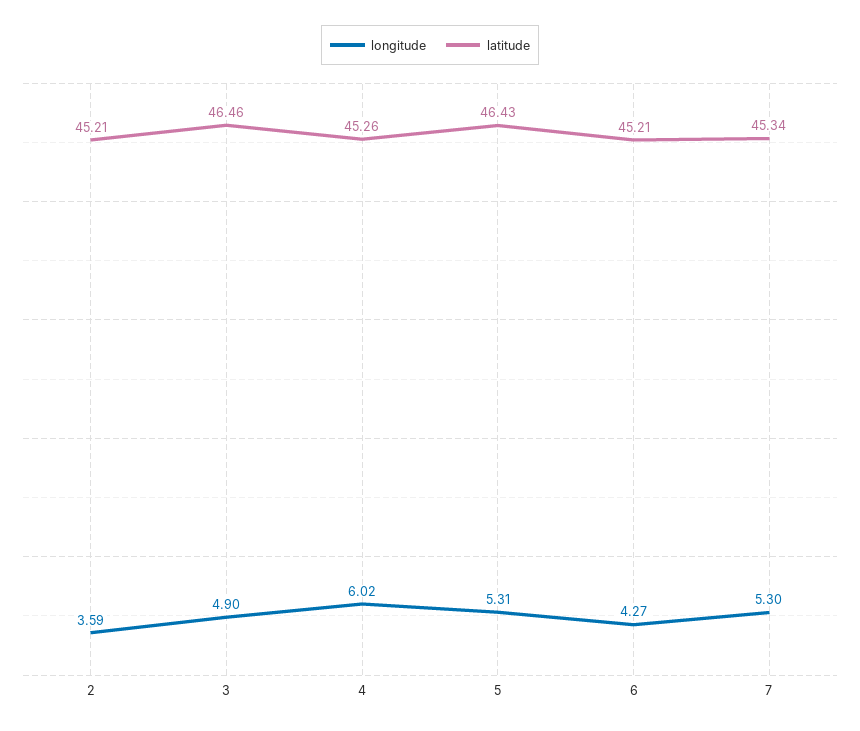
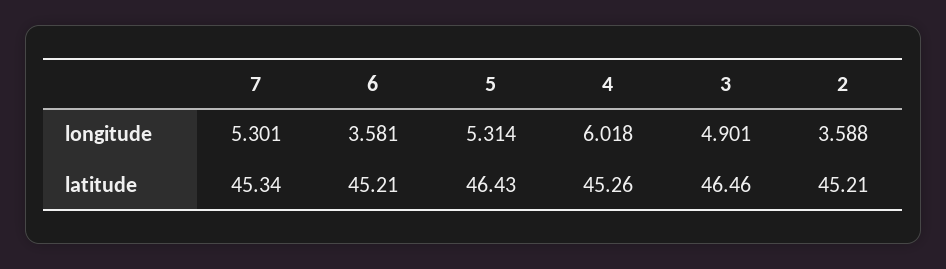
longitude, 6: 4.27 -> 3.581

